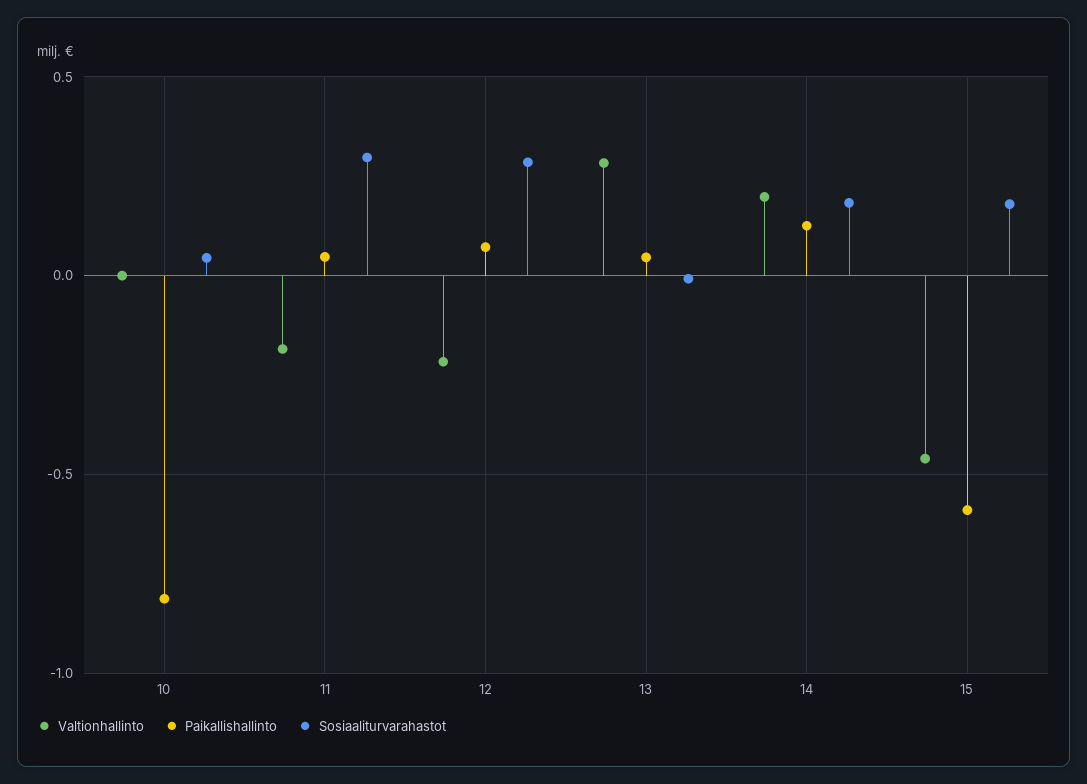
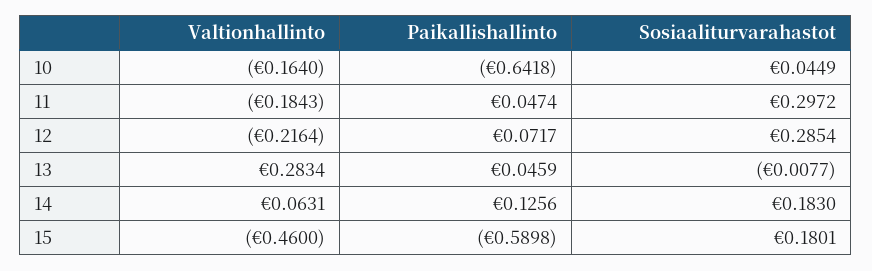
Valtionhallinto, 10: 0 -> -0.164
Paikallishallinto, 10: -0.8 -> -0.6418
Valtionhallinto, 14: 0.2 -> 0.0631

